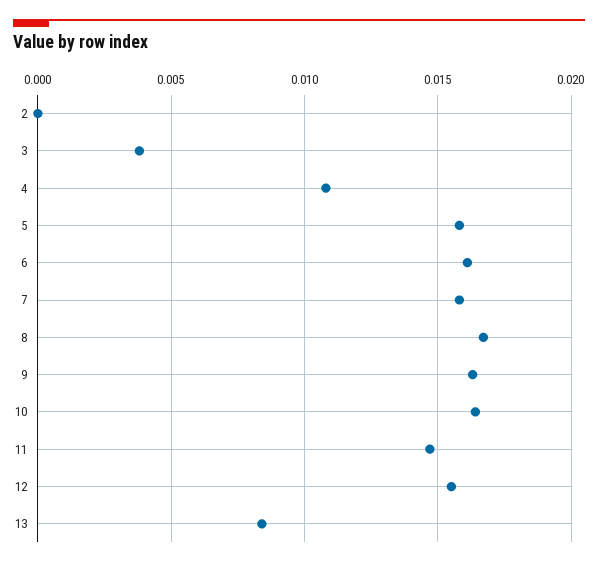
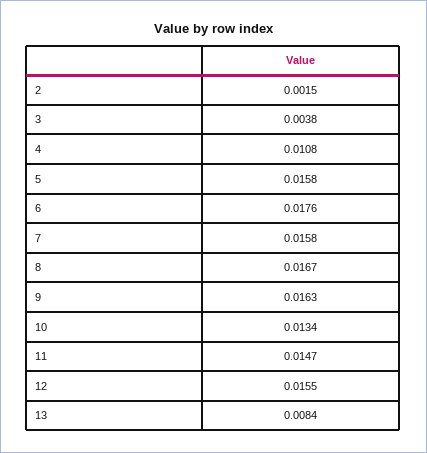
2: 0 -> 0.0015
6: 0.016 -> 0.0176
10: 0.0165 -> 0.0134

